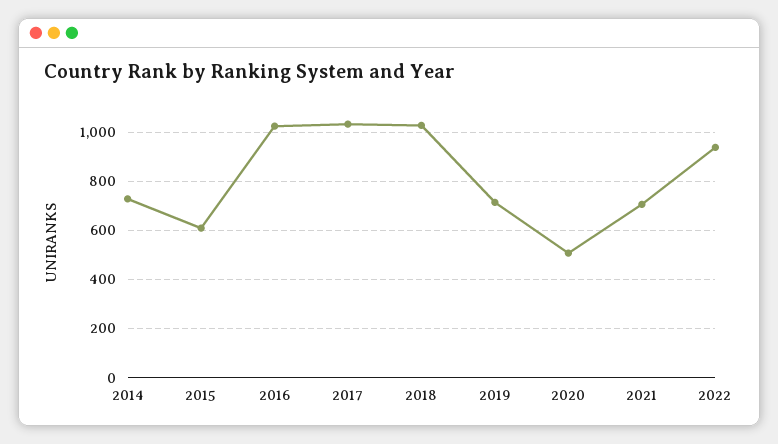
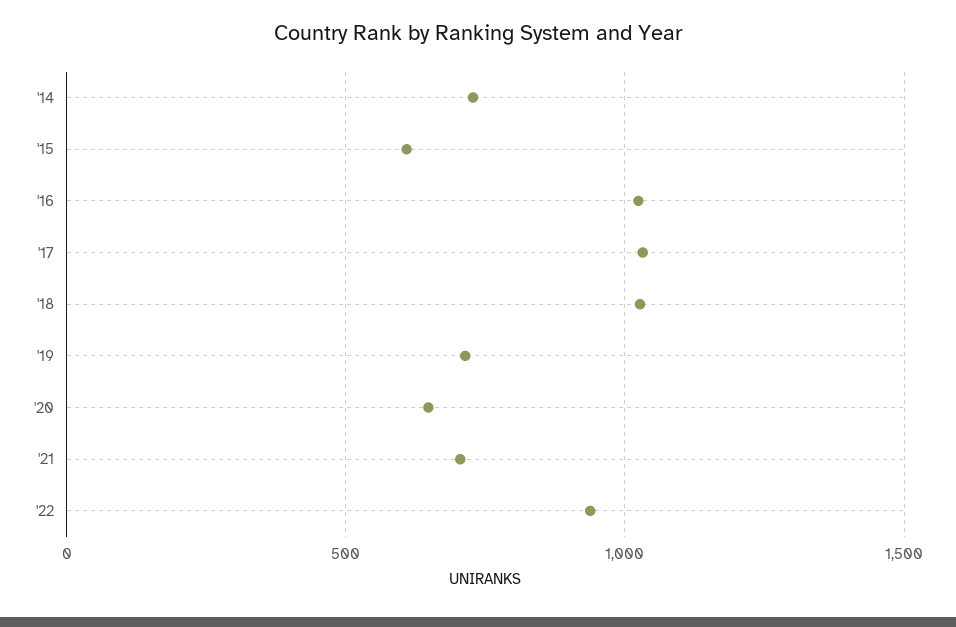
2020: 500 -> 650

